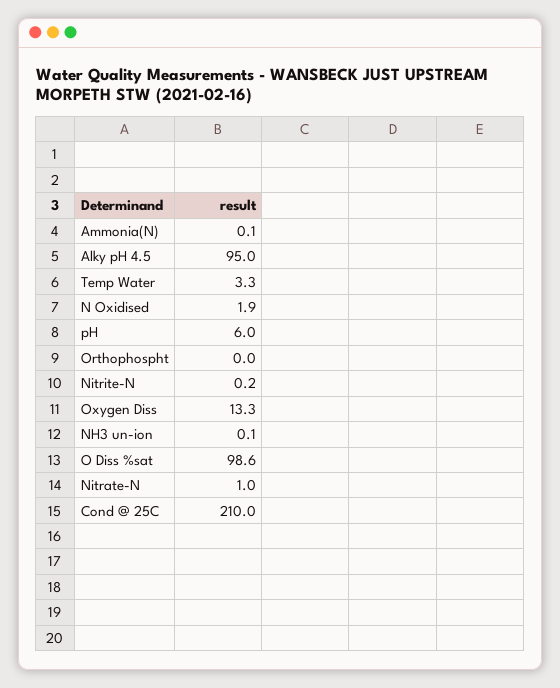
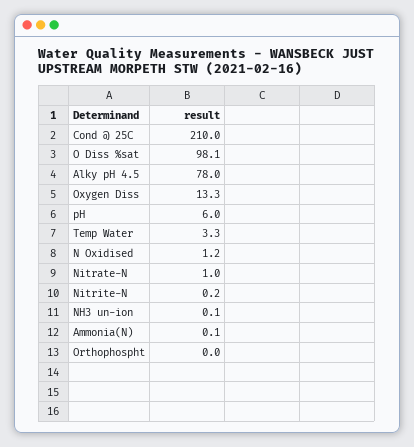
Alky pH 4.5: 95 -> 78
N Oxidised: 1.9 -> 1.2
O Diss %sat: 98.6 -> 98.1

